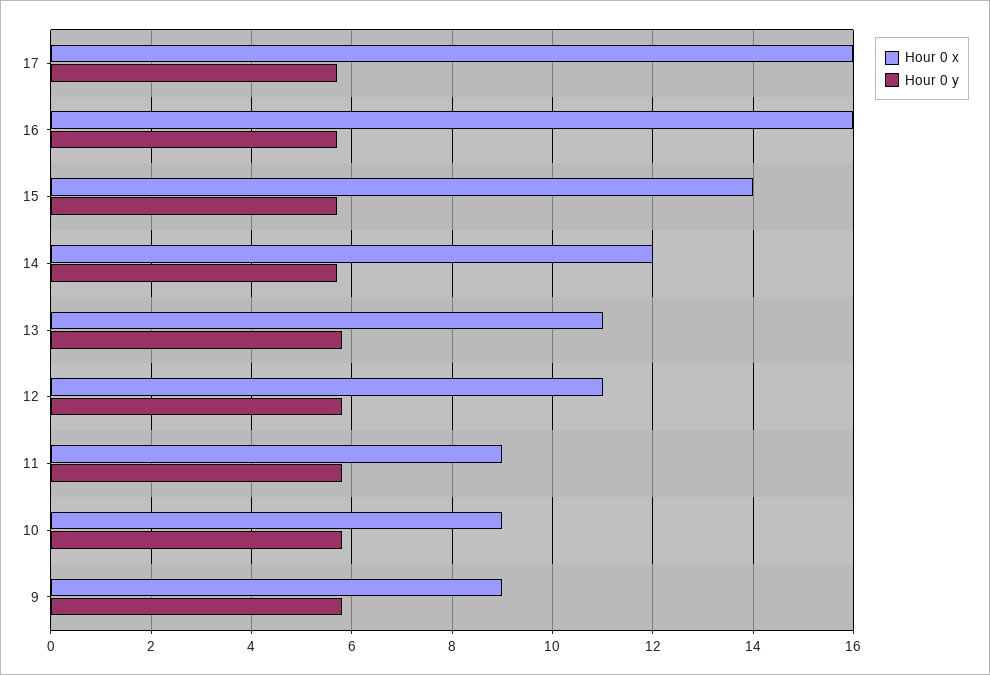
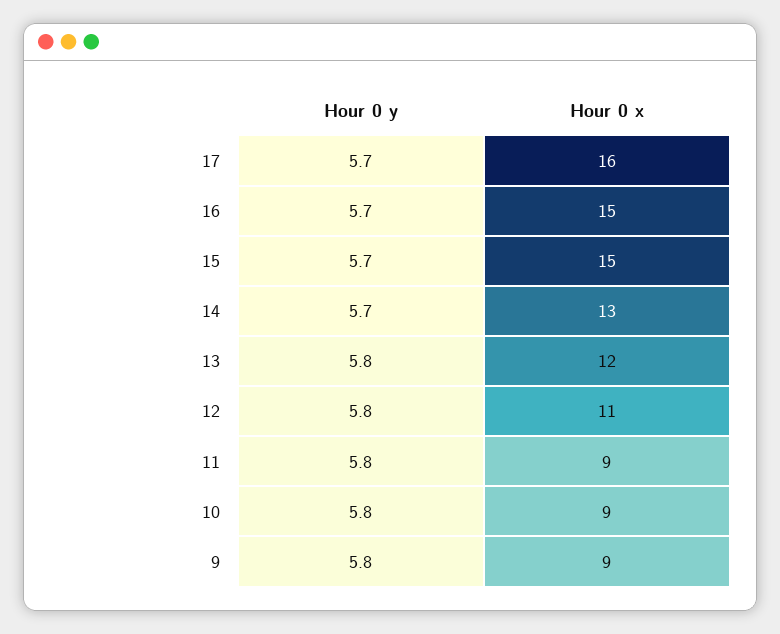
Hour 0 x, 16: 16 -> 15
Hour 0 x, 15: 14 -> 15
Hour 0 x, 14: 12 -> 13
Hour 0 x, 13: 11 -> 12

